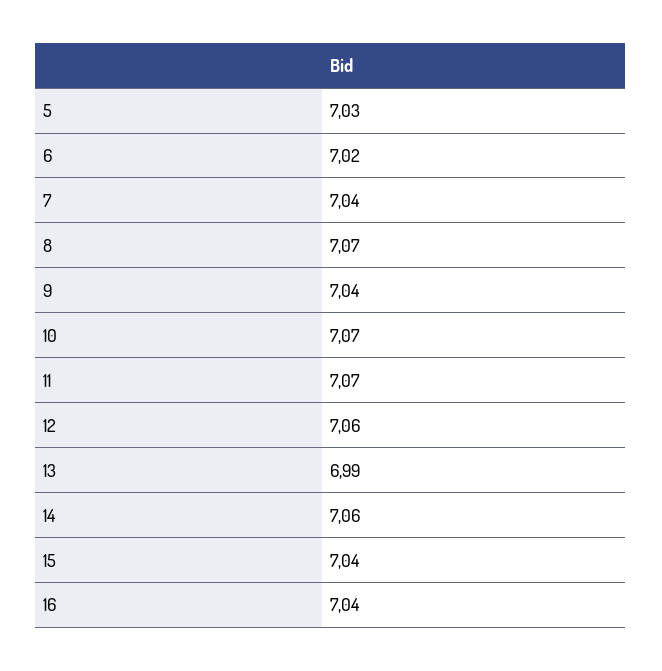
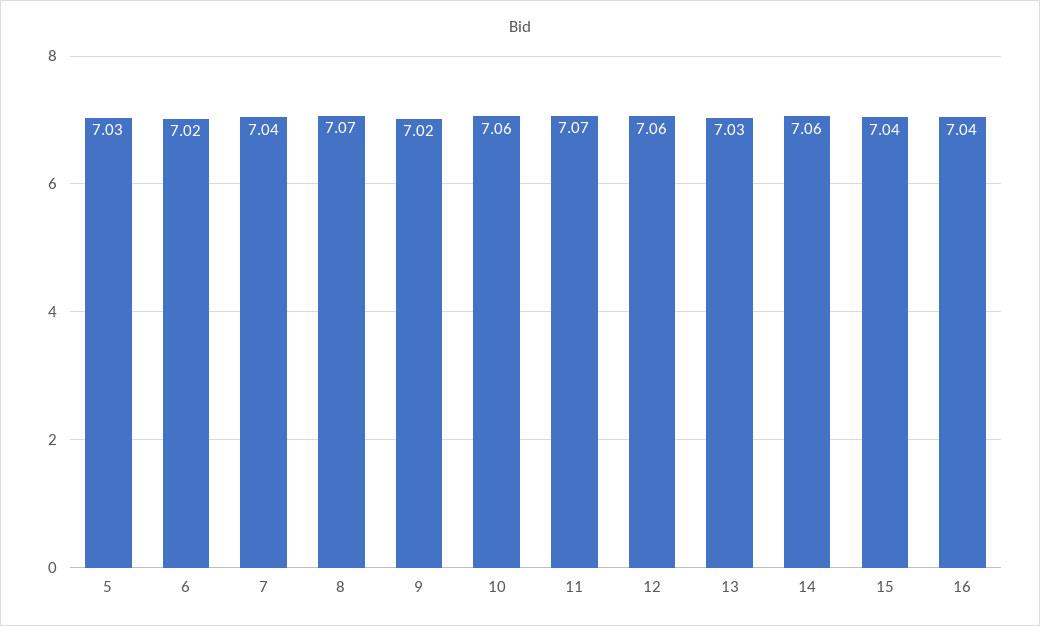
9: 7.04 -> 7.02
10: 7.07 -> 7.06
13: 6.99 -> 7.03

